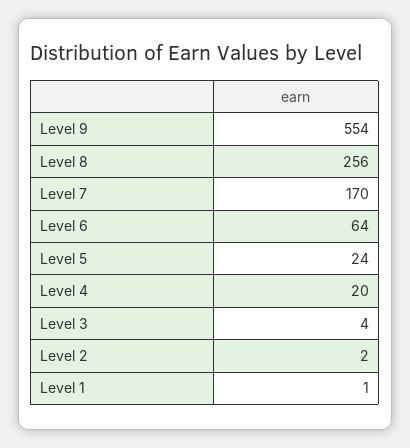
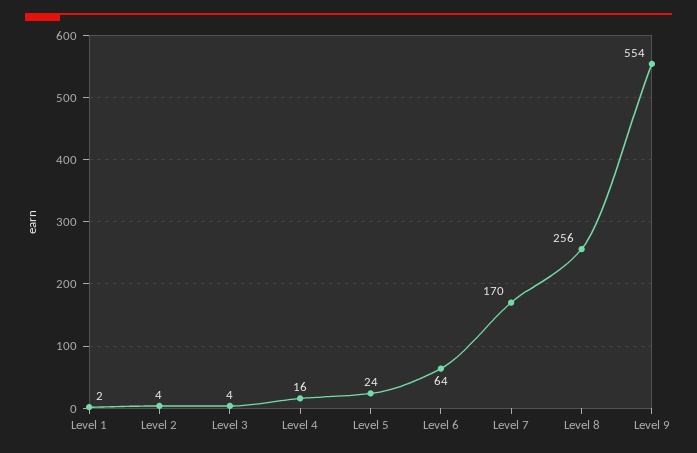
Level 4: 20 -> 16
Level 2: 2 -> 4
Level 1: 1 -> 2

